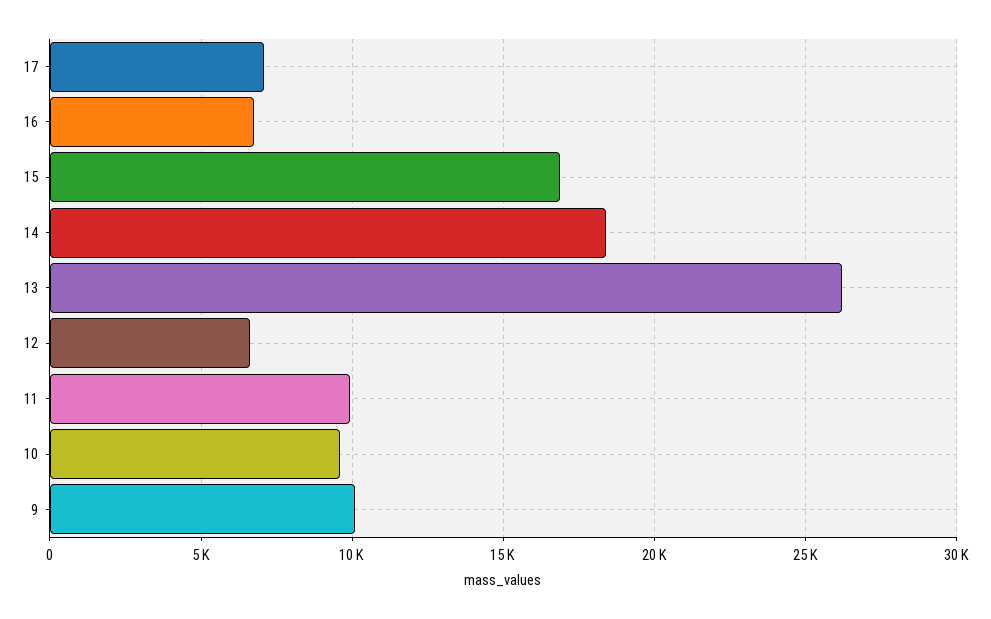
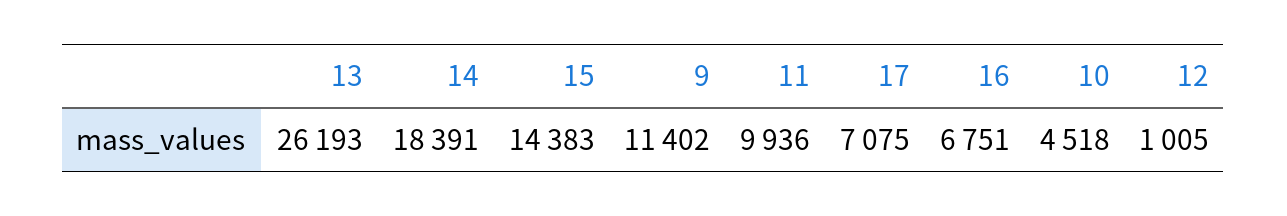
15: 17000 -> 14383
12: 6500 -> 1005
10: 9500 -> 4518
9: 10000 -> 11402

